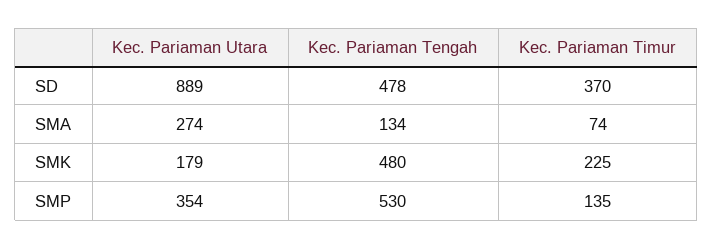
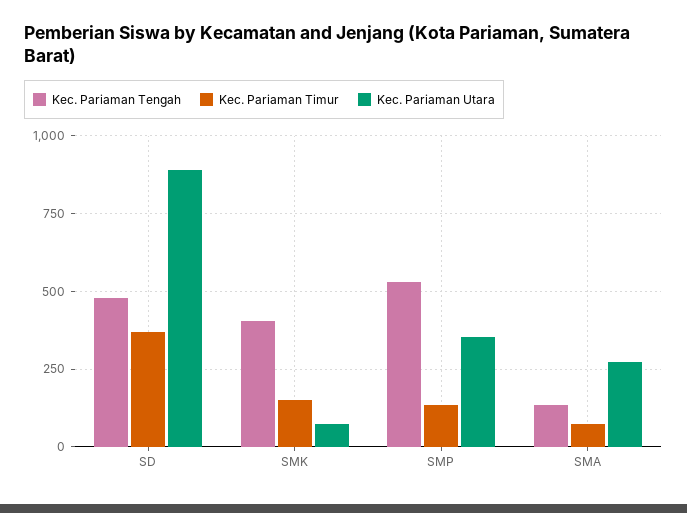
Kec. Pariaman Utara, SMK: 179 -> 75
Kec. Pariaman Tengah, SMK: 480 -> 400
Kec. Pariaman Timur, SMK: 225 -> 150

